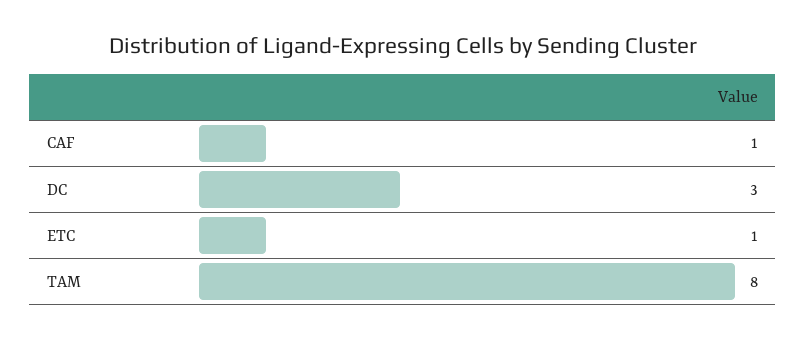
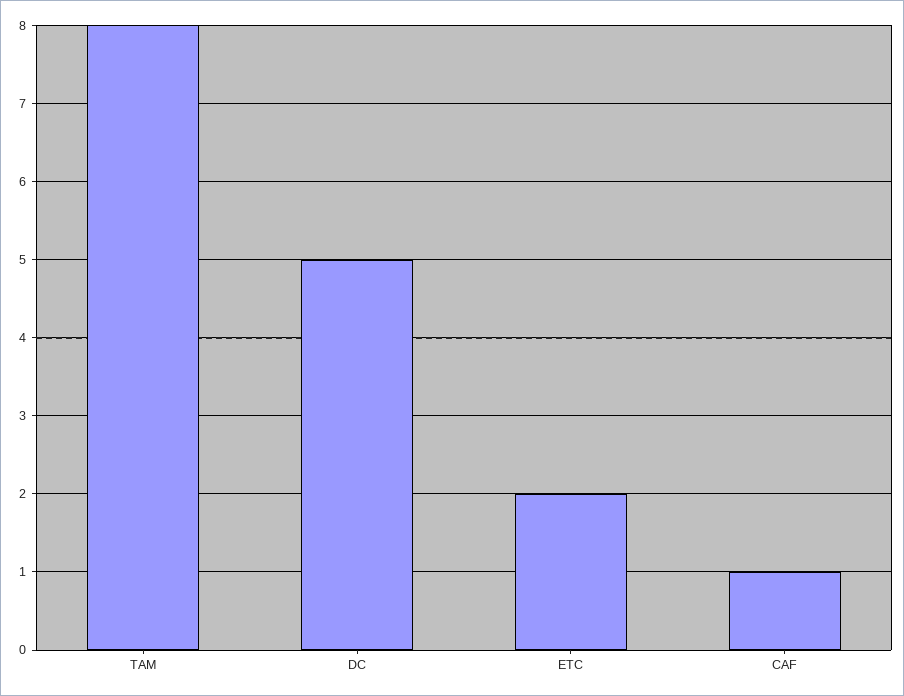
DC: 3 -> 5
ETC: 1 -> 2

